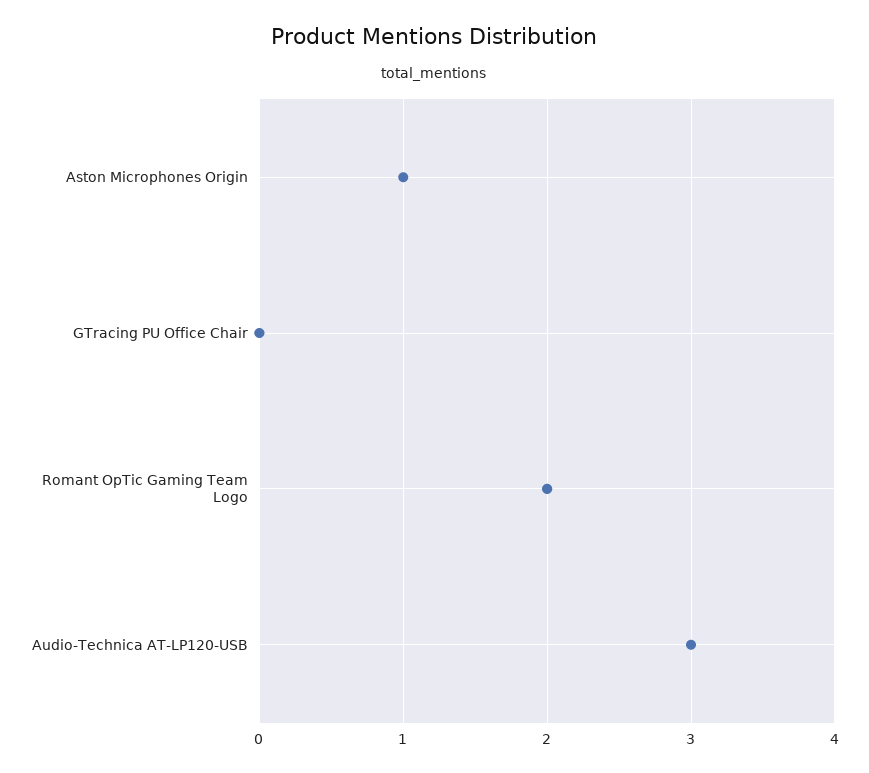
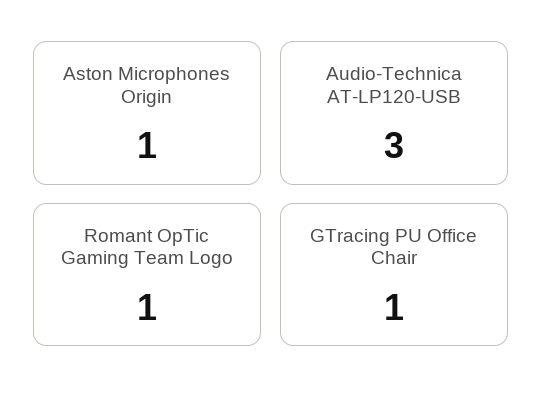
GTracing PU Office Chair: 0 -> 1
Romant OpTic Gaming Team Logo: 2 -> 1

